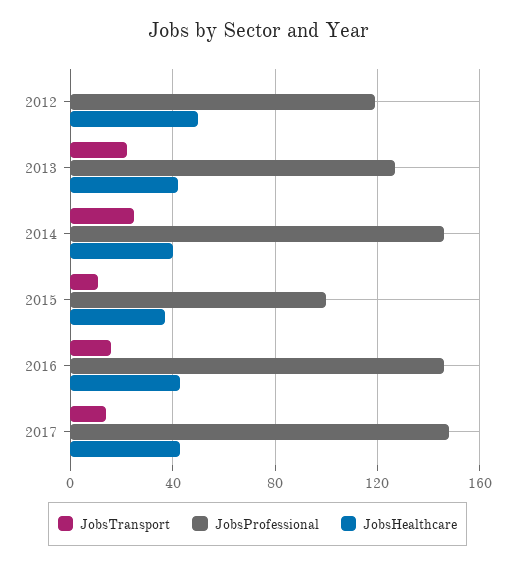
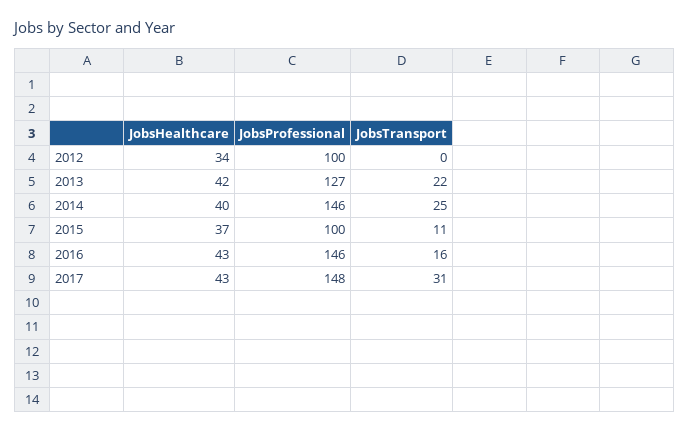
JobsProfessional, 2012: 120 -> 100
JobsHealthcare, 2012: 50 -> 34
JobsTransport, 2017: 15 -> 31

